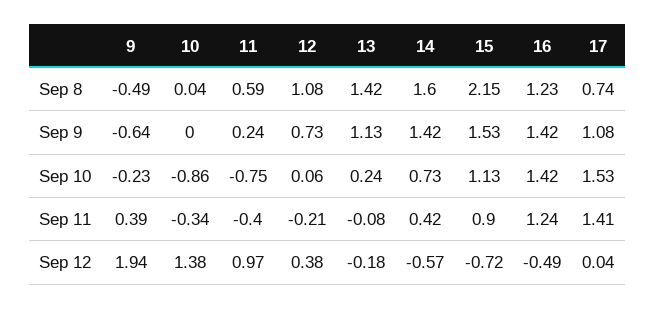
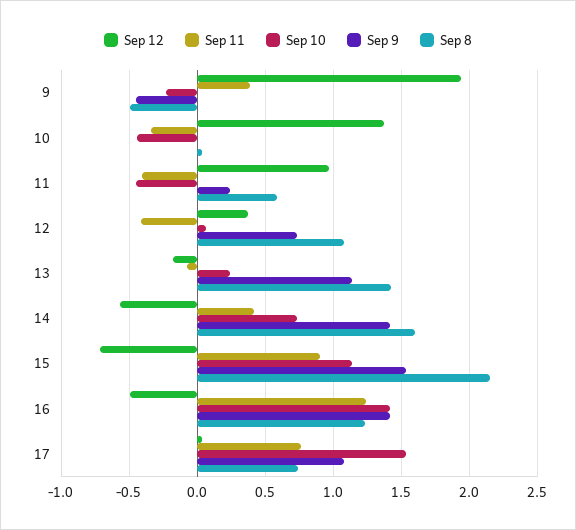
Sep 9, 9: -0.64 -> -0.45
Sep 10, 10: -0.86 -> -0.45
Sep 10, 11: -0.75 -> -0.45
Sep 11, 12: -0.21 -> -0.4
Sep 11, 17: 1.41 -> 0.75

